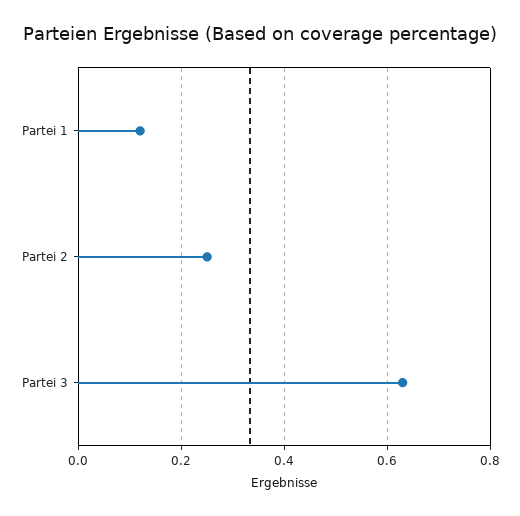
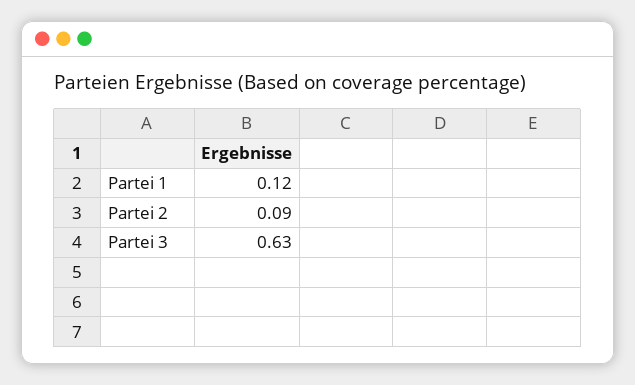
Partei 2: 0.25 -> 0.09

